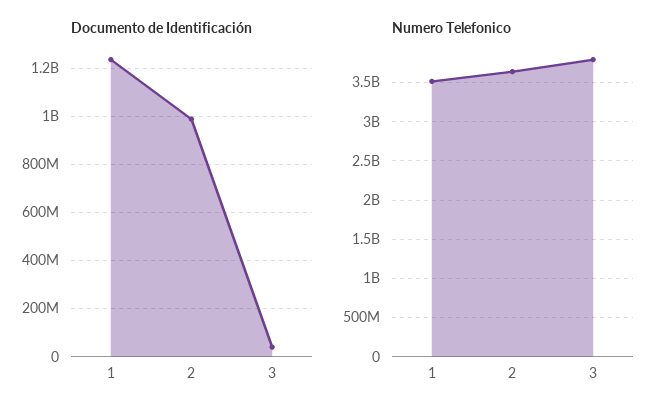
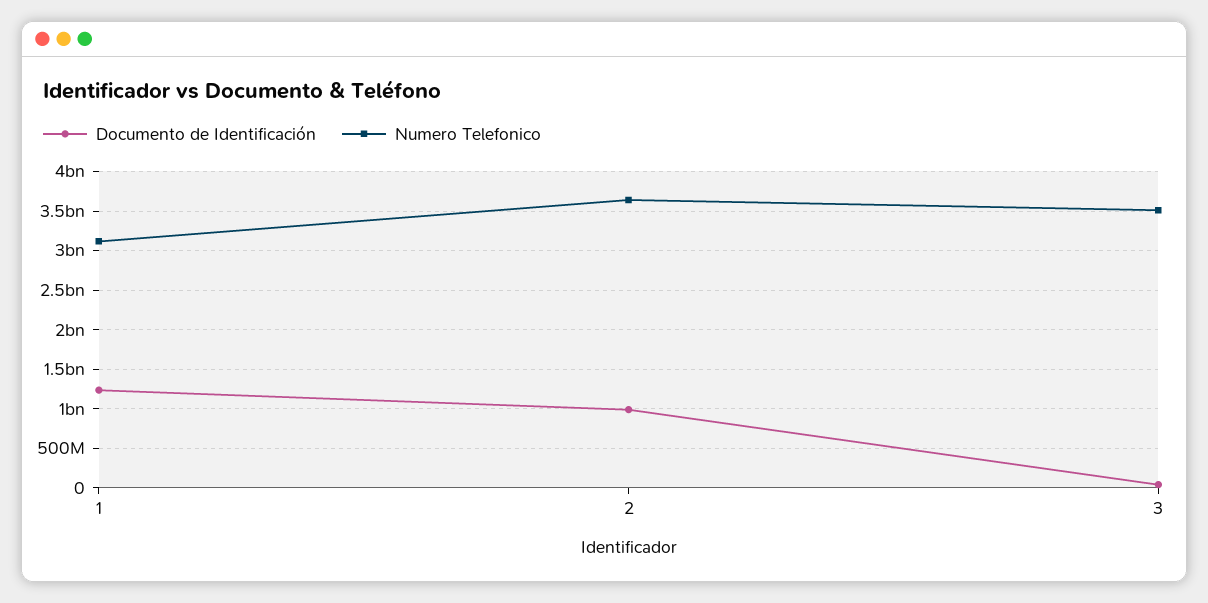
Numero Telefonico, 1: 3500000000 -> 3100000000
Numero Telefonico, 3: 3800000000 -> 3500000000

